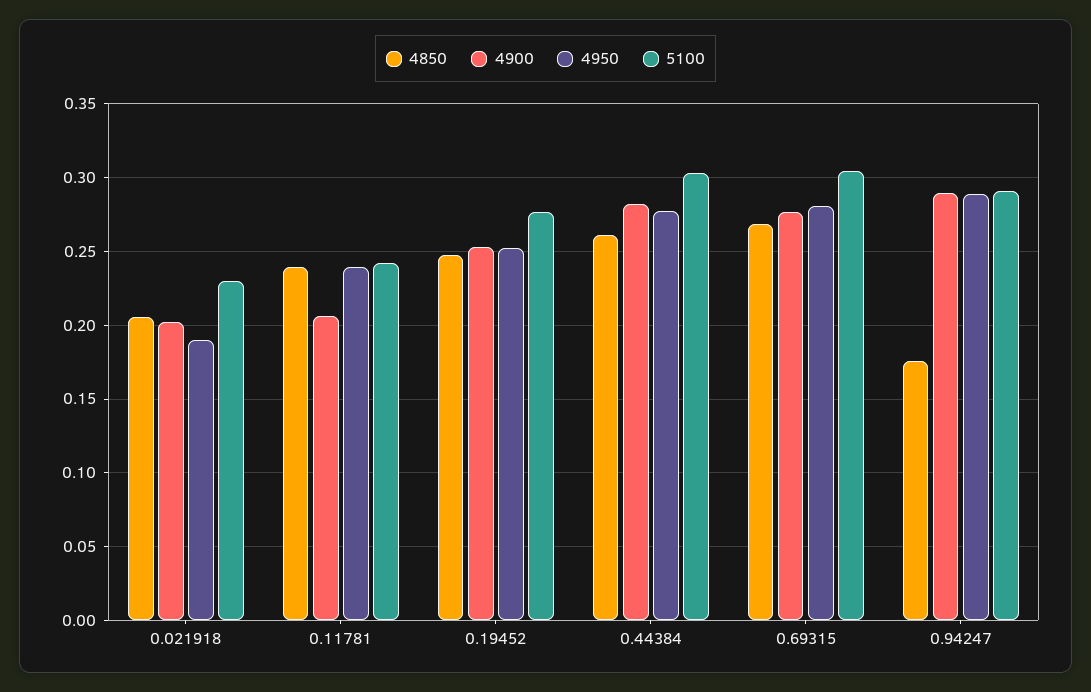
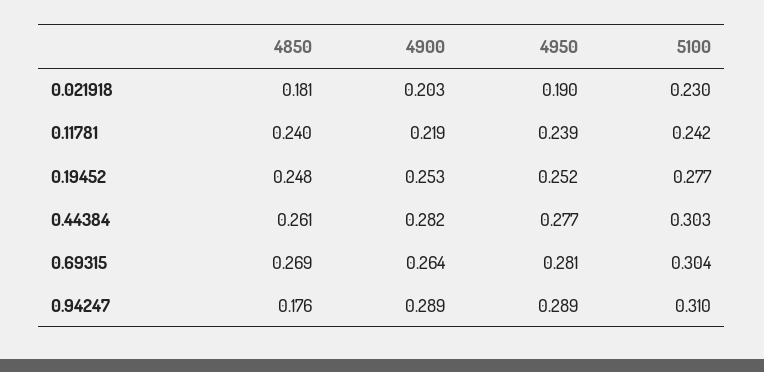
4850, 0.021918: 0.205 -> 0.181
4900, 0.11781: 0.205 -> 0.219
4900, 0.69315: 0.275 -> 0.264
5100, 0.94247: 0.29 -> 0.31

